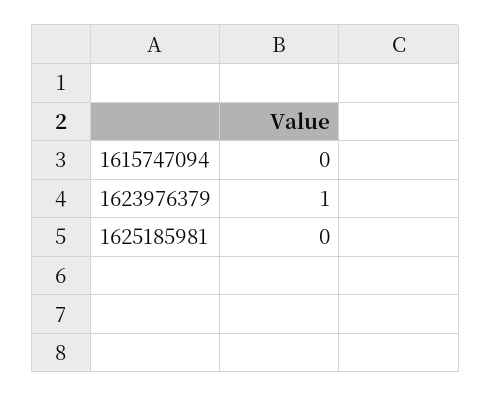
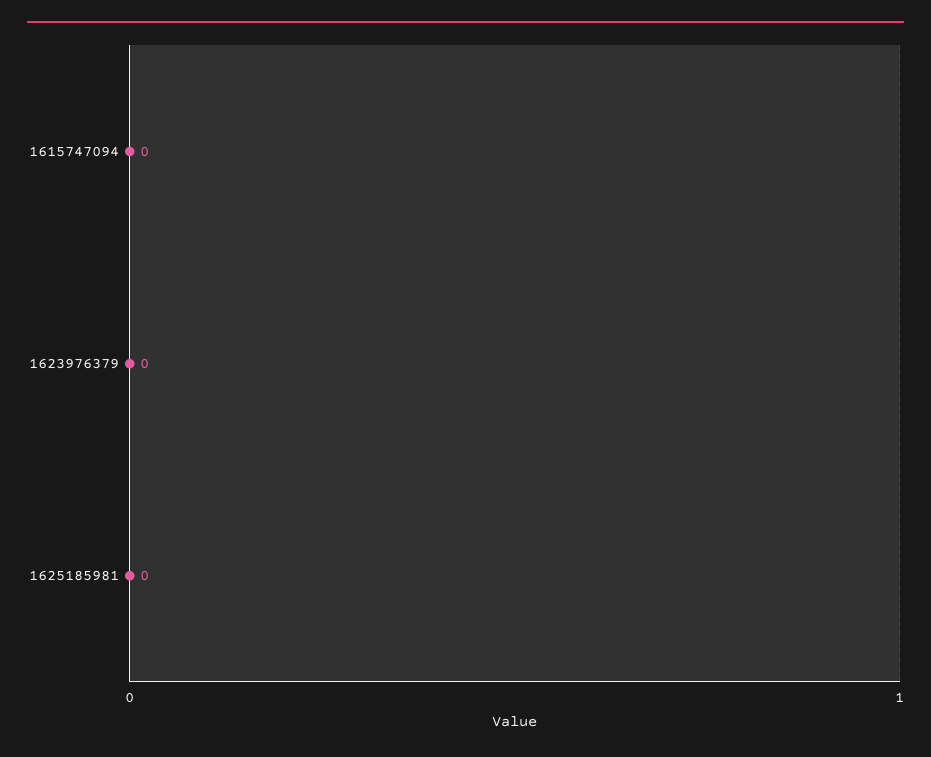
1623976379: 1 -> 0

